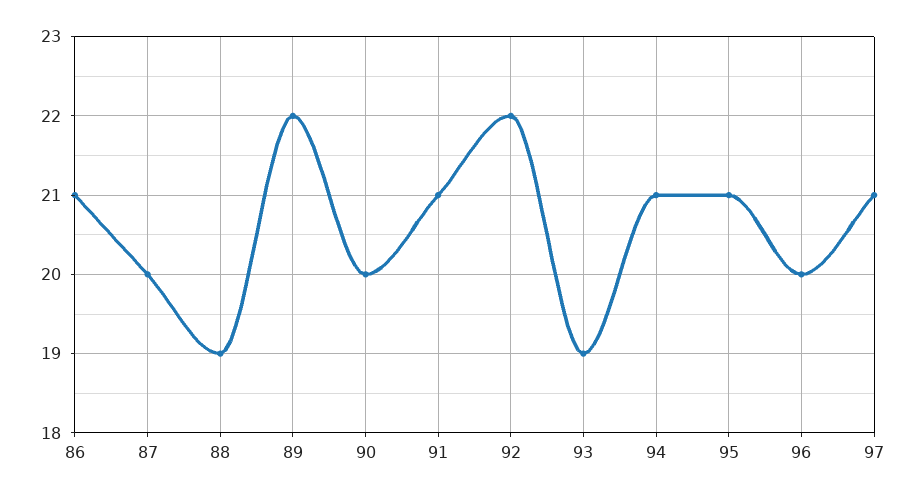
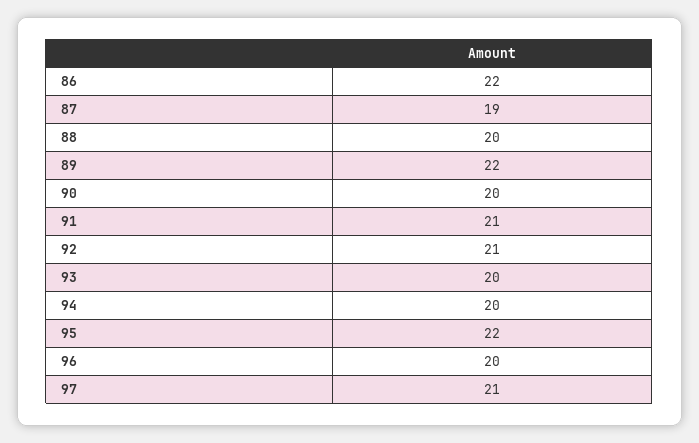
86: 21 -> 22
87: 20 -> 19
88: 19 -> 20
92: 22 -> 21
93: 19 -> 20
94: 21 -> 20
95: 21 -> 22

